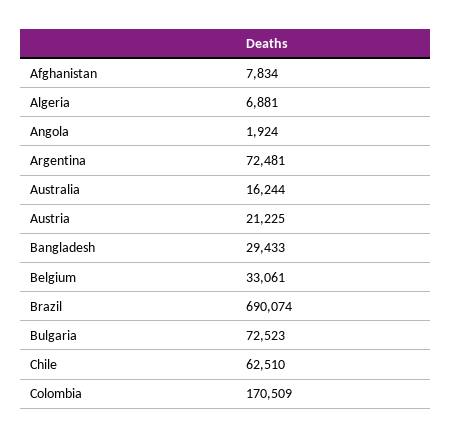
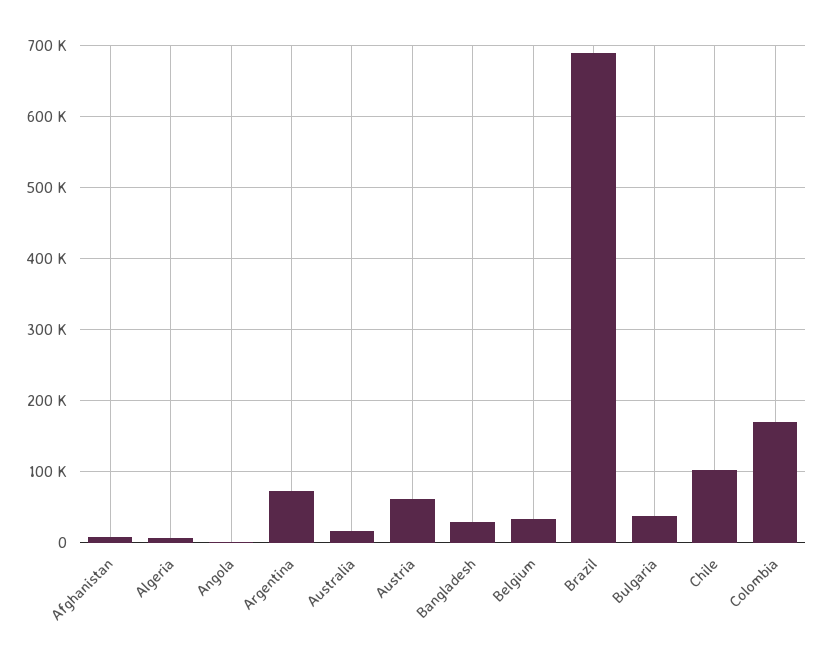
Austria: 21225 -> 60000
Bulgaria: 72523 -> 40000
Chile: 62510 -> 100000

